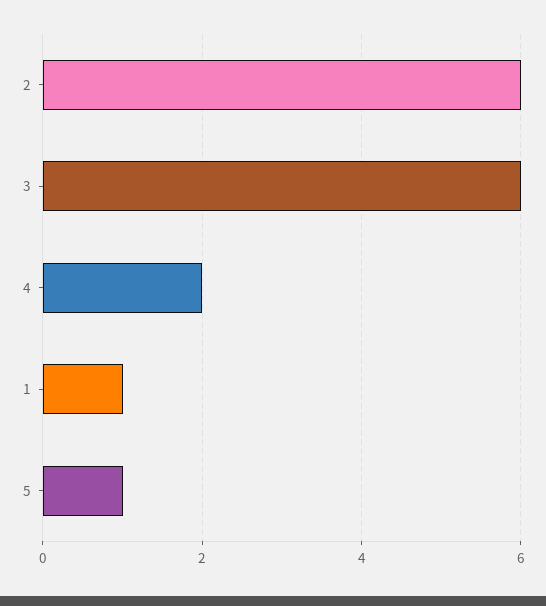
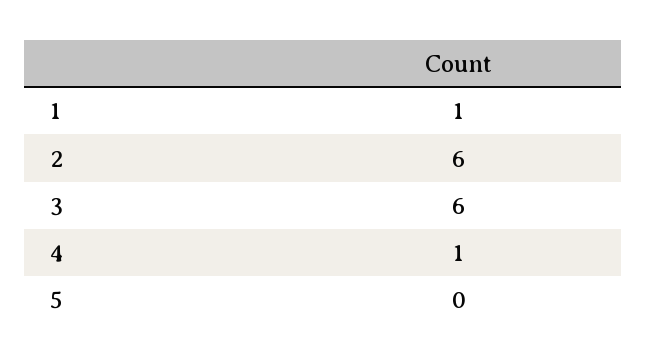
4: 2 -> 1
5: 1 -> 0

